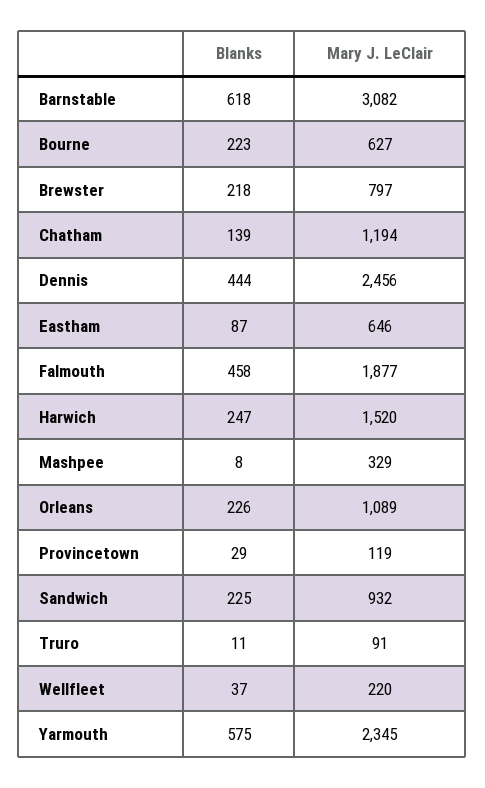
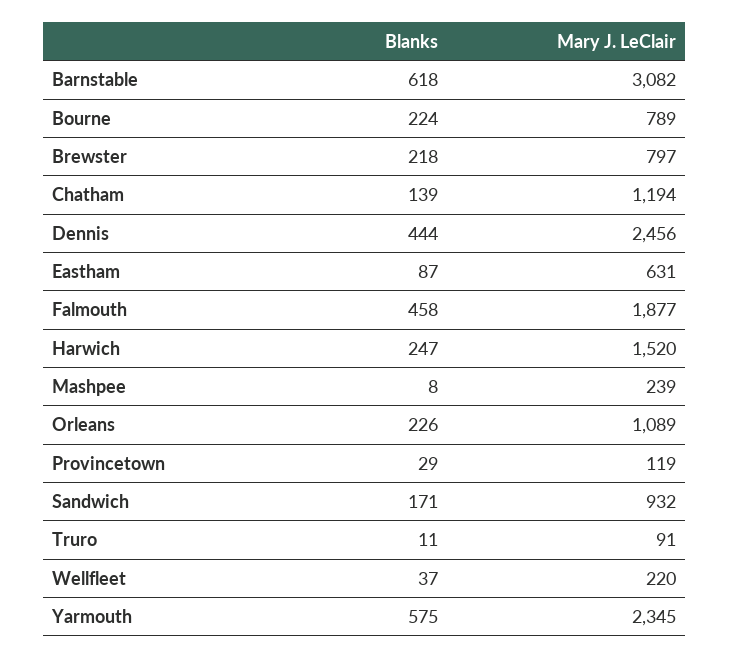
Blanks, Bourne: 223 -> 224
Mary J. LeClair, Bourne: 627 -> 789
Mary J. LeClair, Eastham: 646 -> 631
Mary J. LeClair, Mashpee: 329 -> 239
Blanks, Sandwich: 225 -> 171

